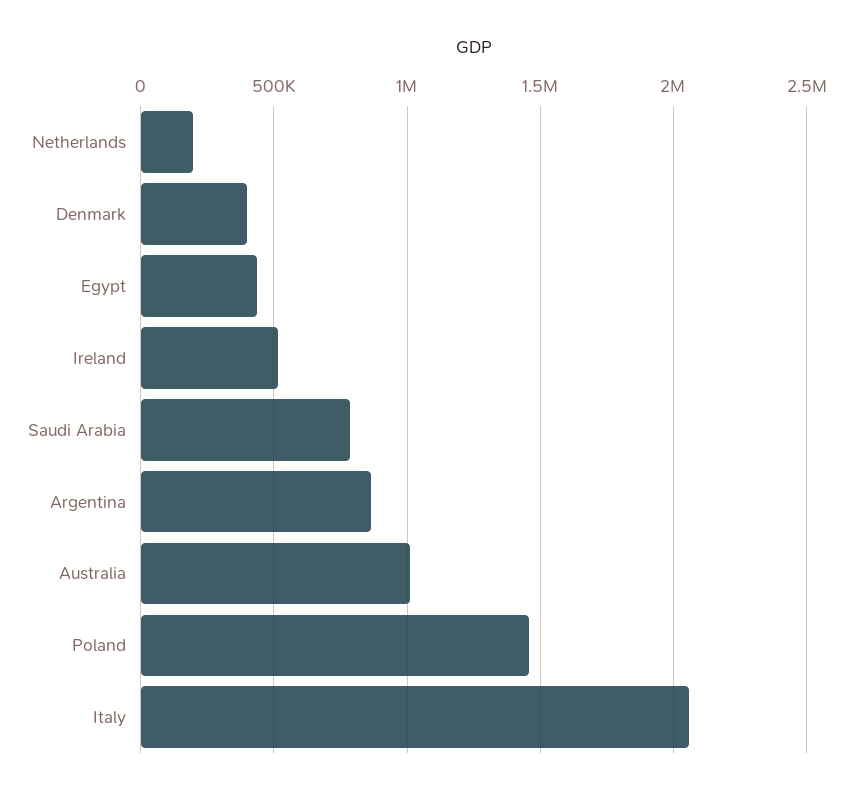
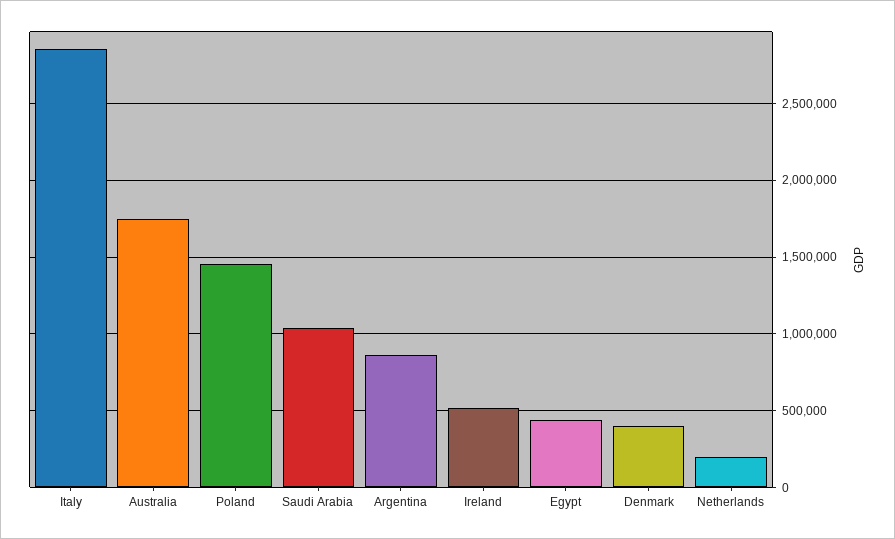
Saudi Arabia: 800000 -> 1050000
Australia: 1000000 -> 1750000
Italy: 2050000 -> 2850000

